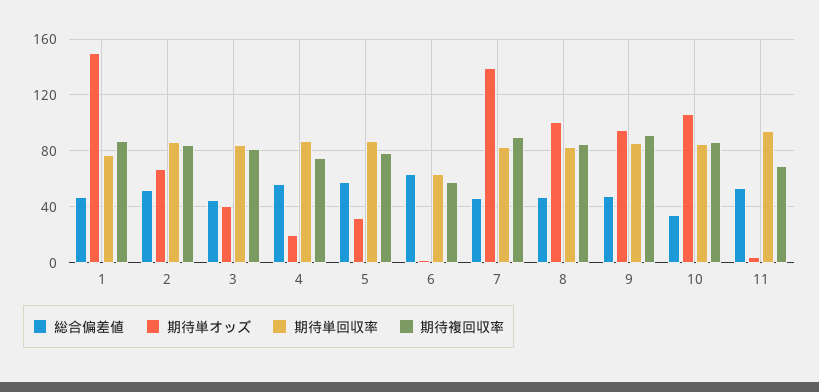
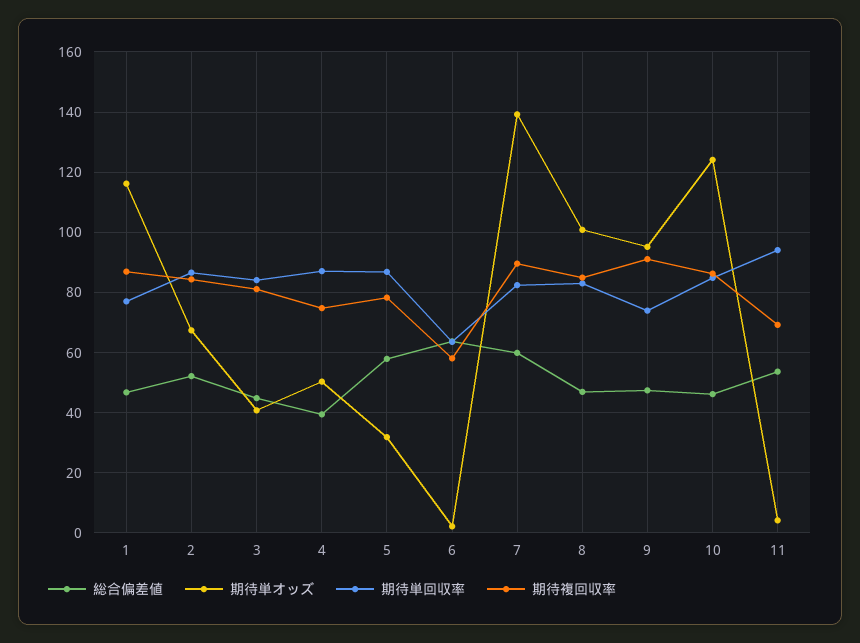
期待単オッズ, 1: 150 -> 116
総合偏差値, 4: 55 -> 40
期待単オッズ, 4: 20 -> 50
総合偏差値, 7: 45 -> 60
期待単回収率, 9: 85 -> 74
総合偏差値, 10: 35 -> 46
期待単オッズ, 10: 105 -> 124

